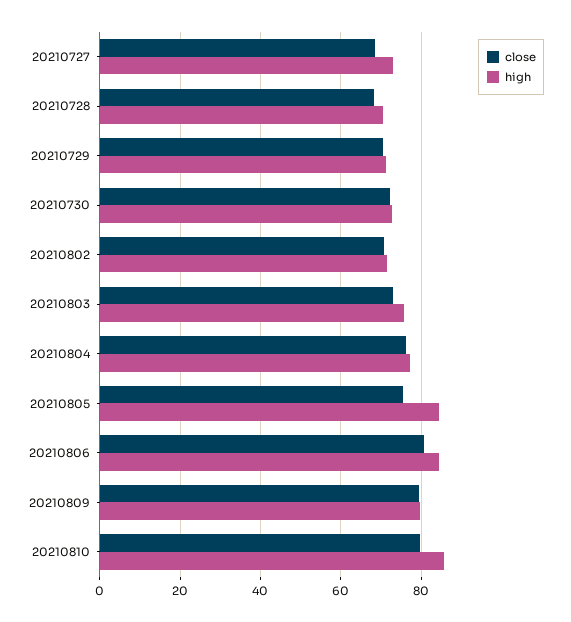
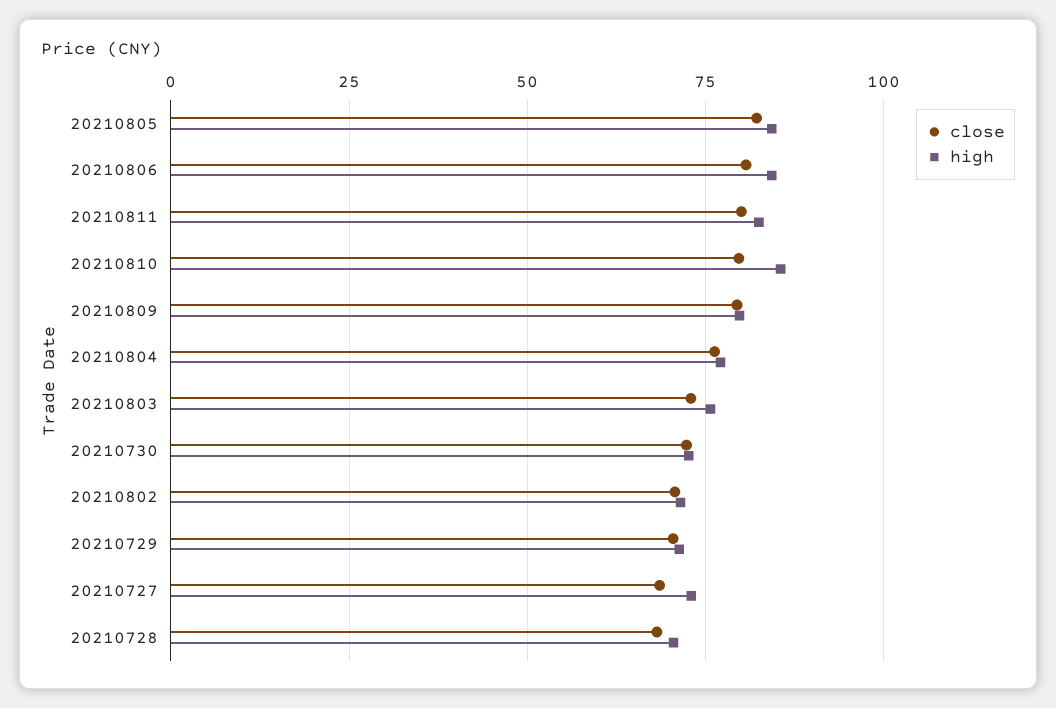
close, 20210805: 76 -> 82.5
close, 20210811: none -> 80
high, 20210811: none -> 82.5

